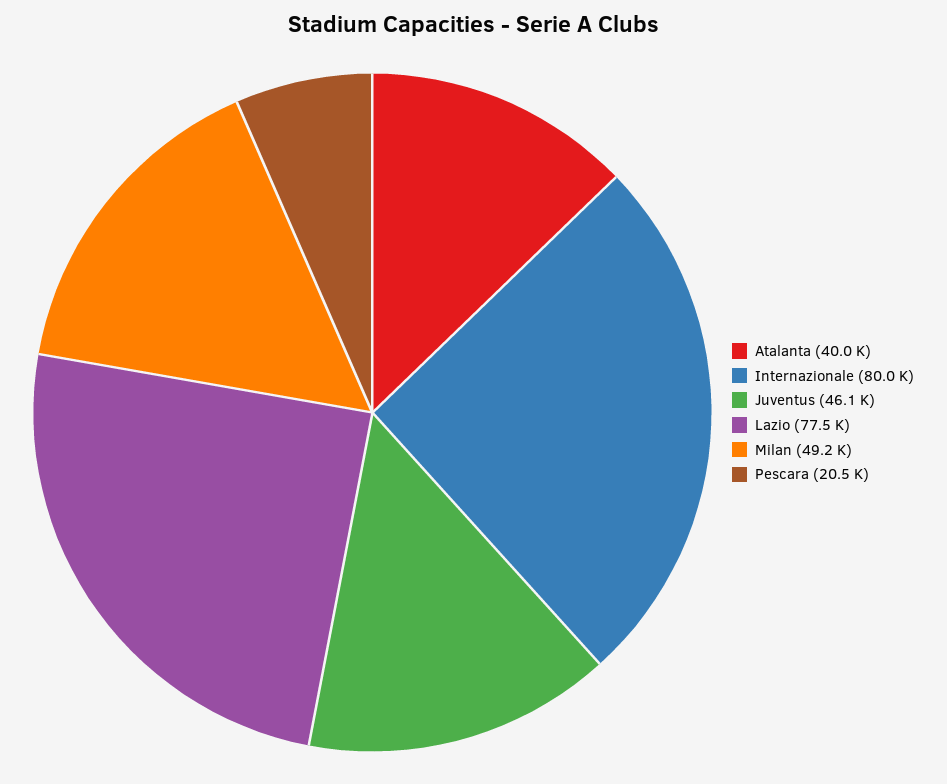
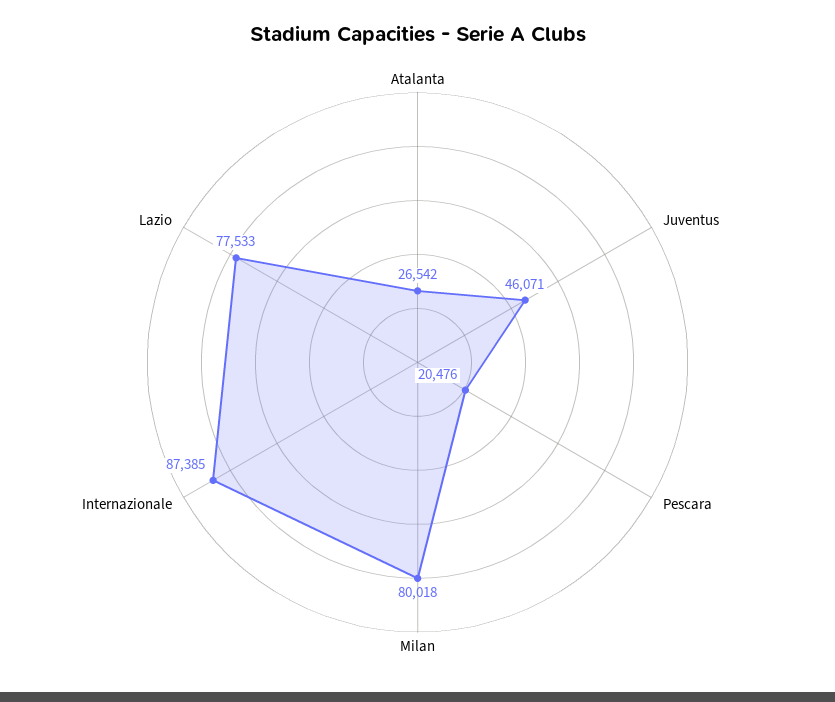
Atalanta: 40000 -> 26542
Internazionale: 80000 -> 87385
Milan: 49200 -> 80018

